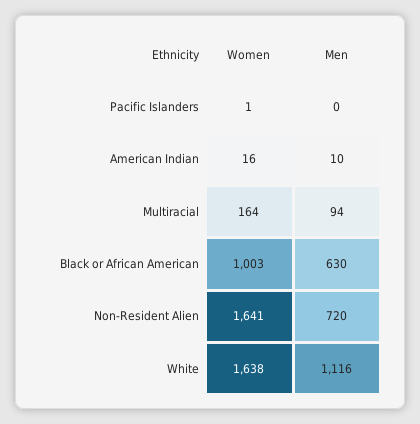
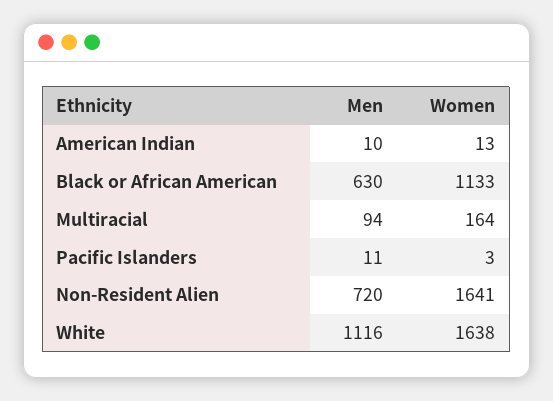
Women, Pacific Islanders: 1 -> 3
Men, Pacific Islanders: 0 -> 11
Women, American Indian: 16 -> 13
Women, Black or African American: 1003 -> 1133

